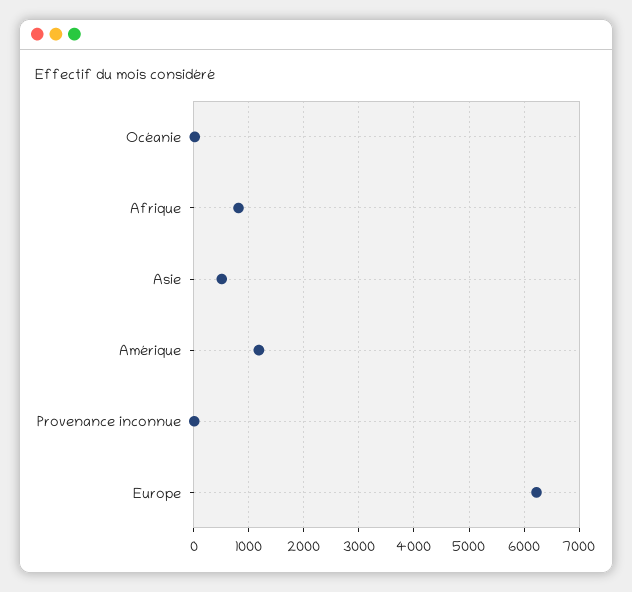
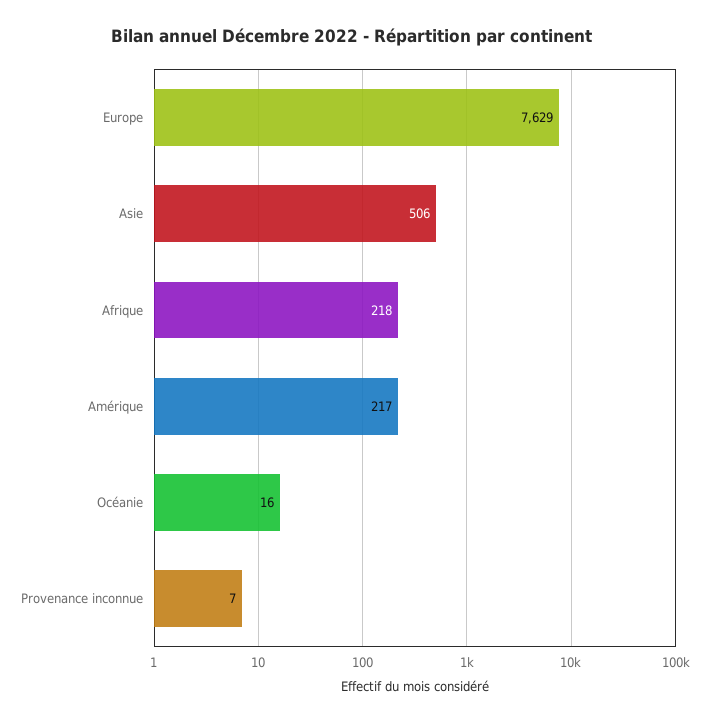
Afrique: 800 -> 218
Amérique: 1200 -> 217
Europe: 6200 -> 7629

